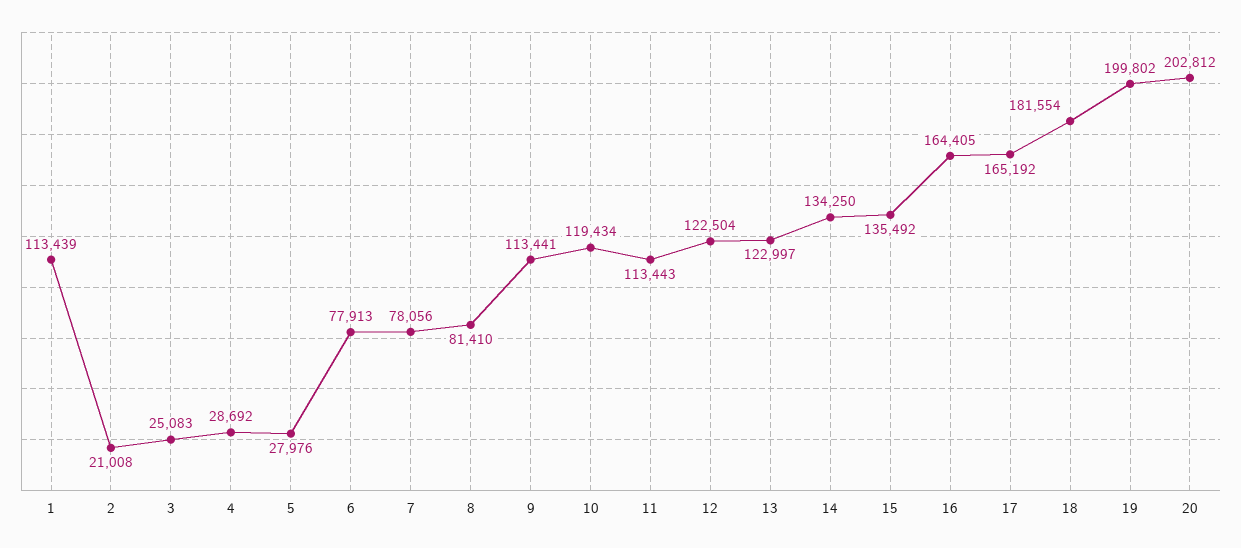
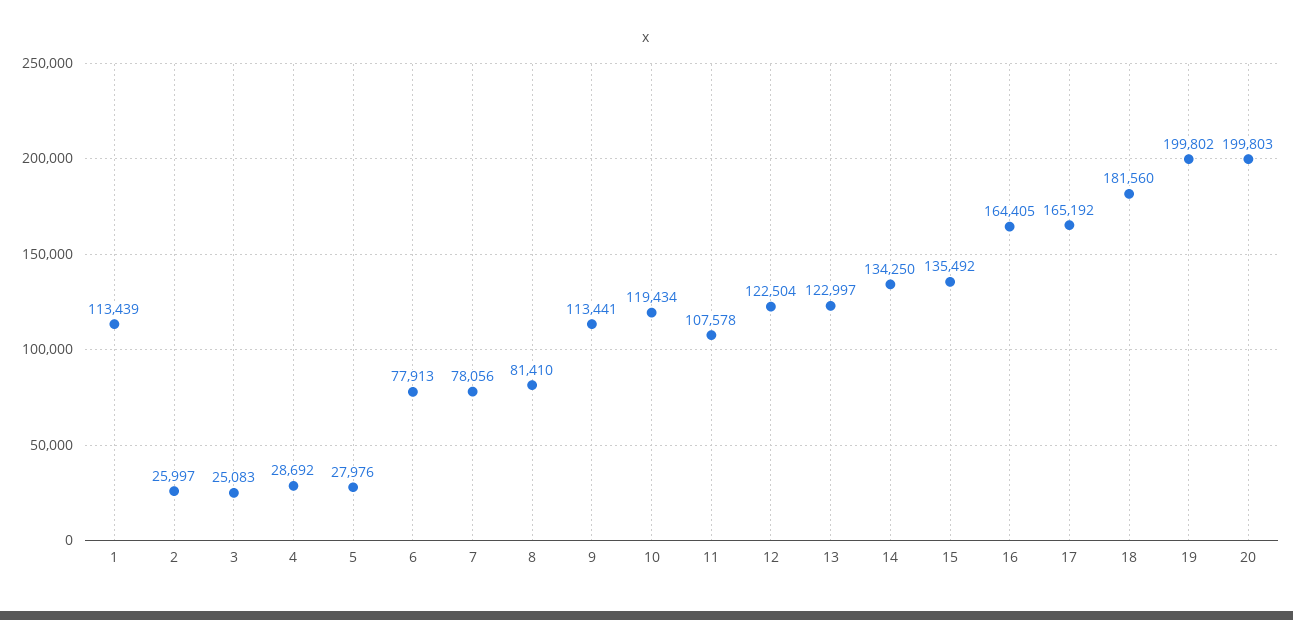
2: 21008 -> 25997
11: 113443 -> 107578
18: 181554 -> 181560
20: 202812 -> 199803

